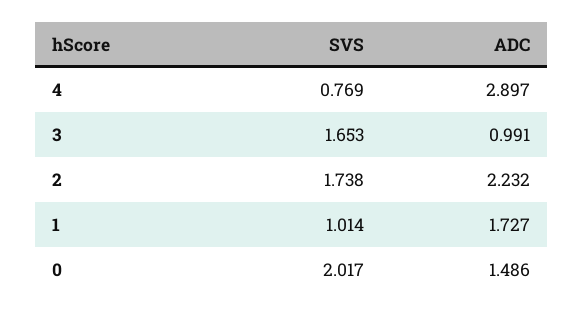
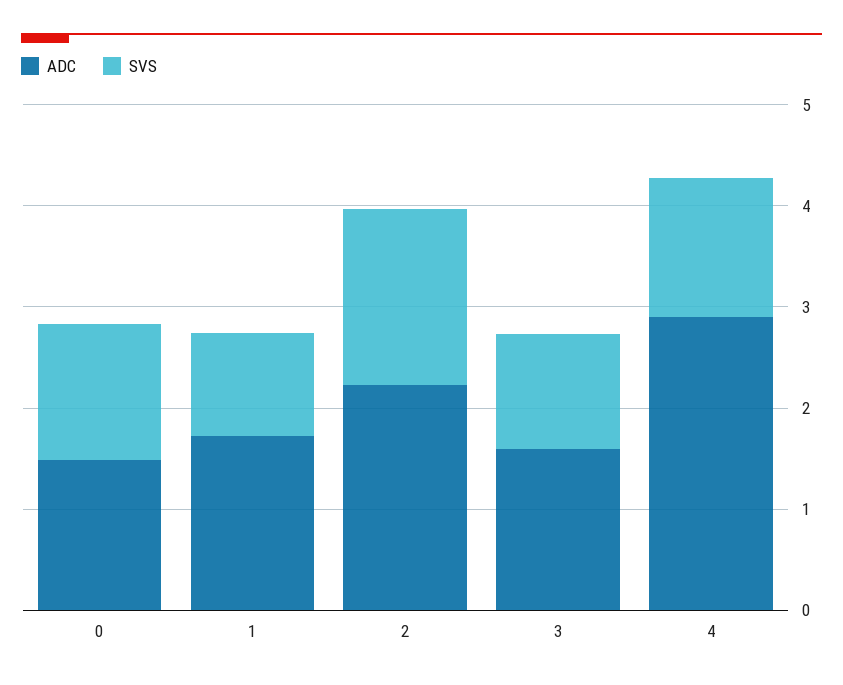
SVS, 4: 0.769 -> 1.4
SVS, 3: 1.653 -> 1.2
ADC, 3: 0.991 -> 1.6
SVS, 0: 2.017 -> 1.4

